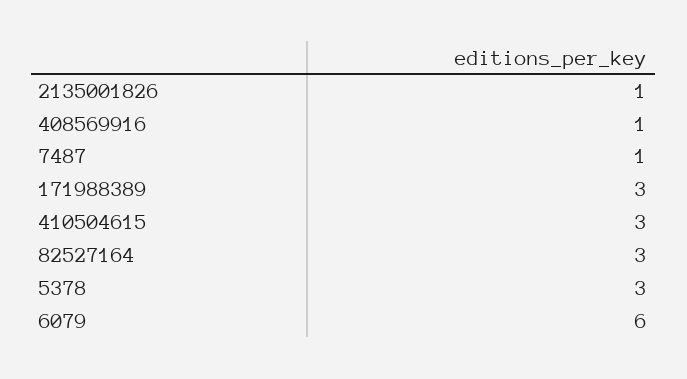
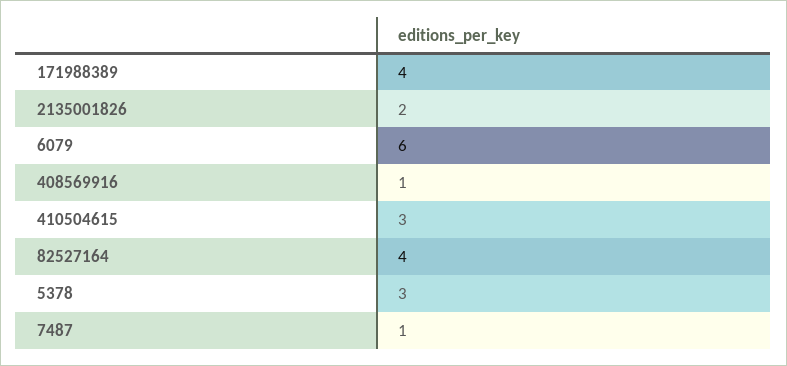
2135001826: 1 -> 2
171988389: 3 -> 4
82527164: 3 -> 4

